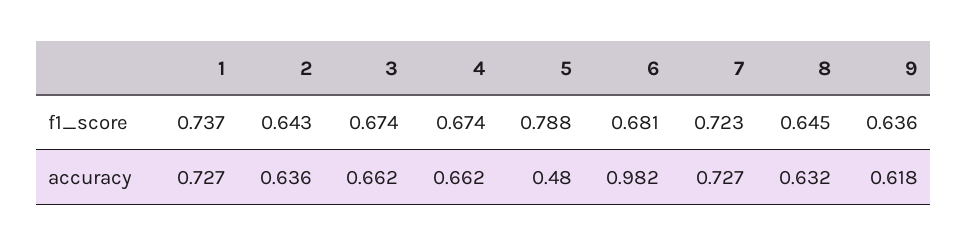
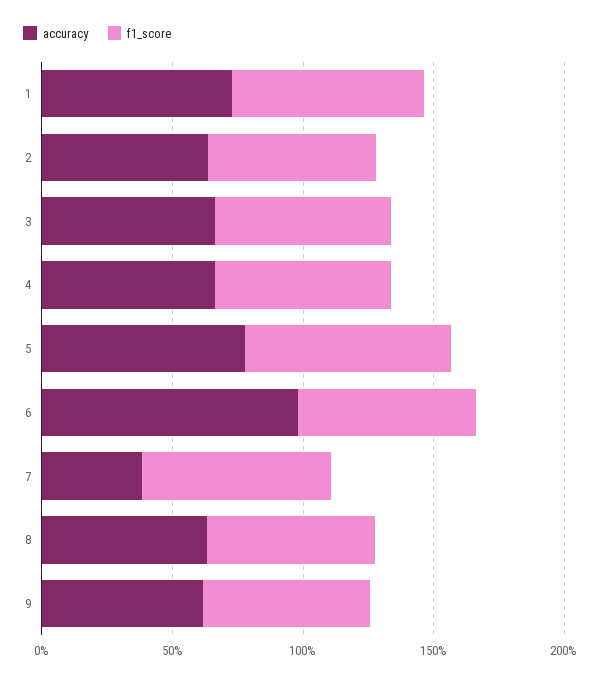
accuracy, 5: 0.48 -> 0.8
accuracy, 7: 0.727 -> 0.4

